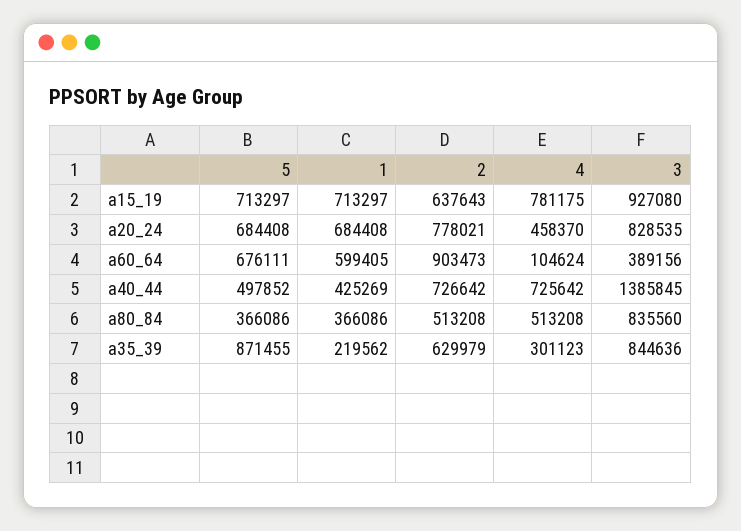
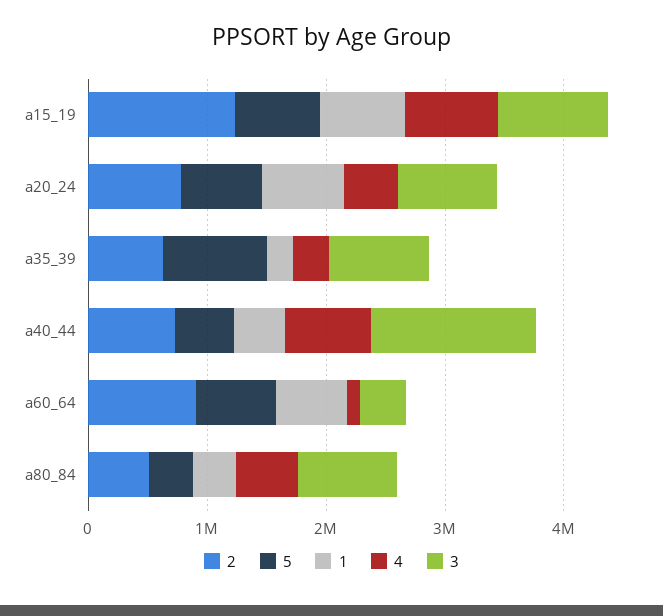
2, a15_19: 637643 -> 1200000

